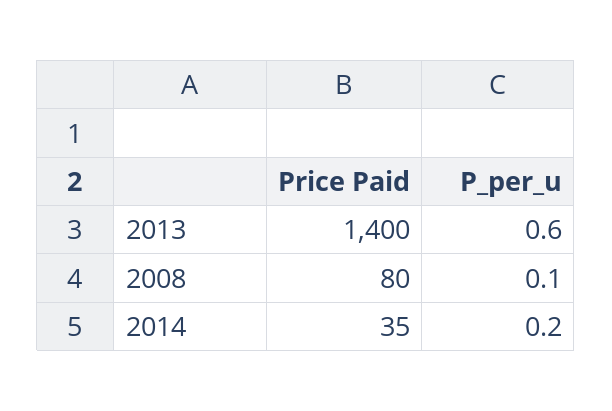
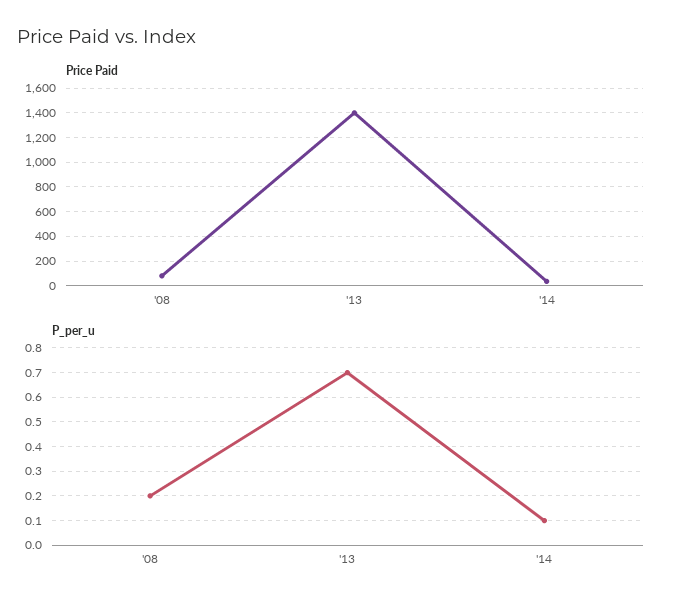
P_per_u, 2013: 0.6 -> 0.7
P_per_u, 2008: 0.1 -> 0.2
P_per_u, 2014: 0.2 -> 0.1

